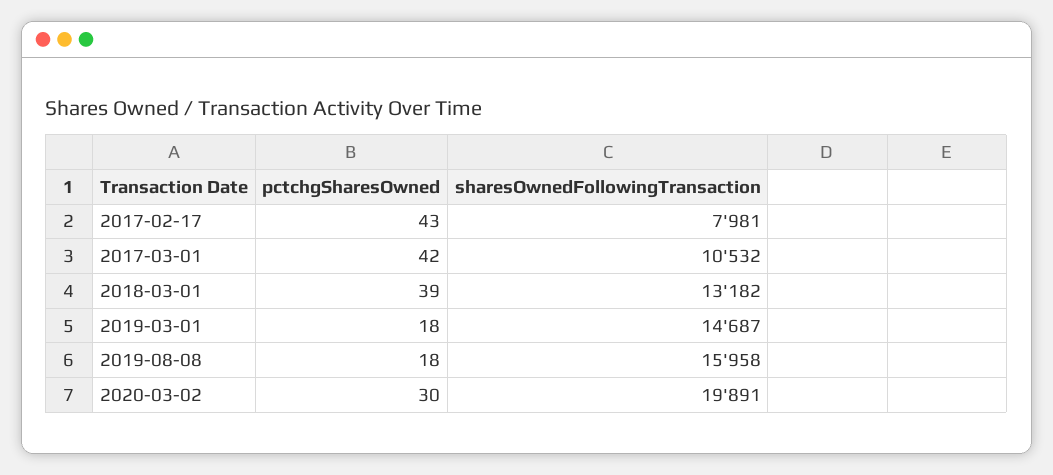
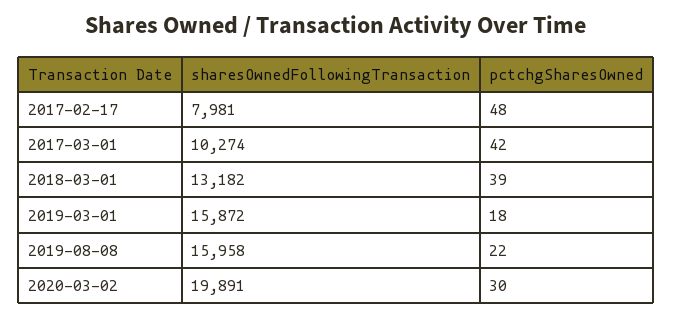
pctchgSharesOwned, 2017-02-17: 43 -> 48
sharesOwnedFollowingTransaction, 2017-03-01: 10532 -> 10274
sharesOwnedFollowingTransaction, 2019-03-01: 14687 -> 15872
pctchgSharesOwned, 2019-08-08: 18 -> 22

